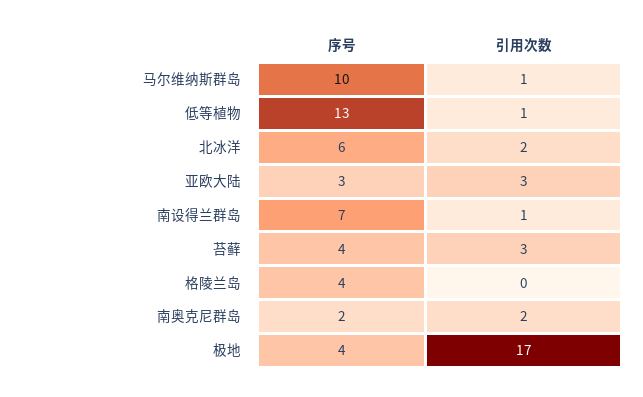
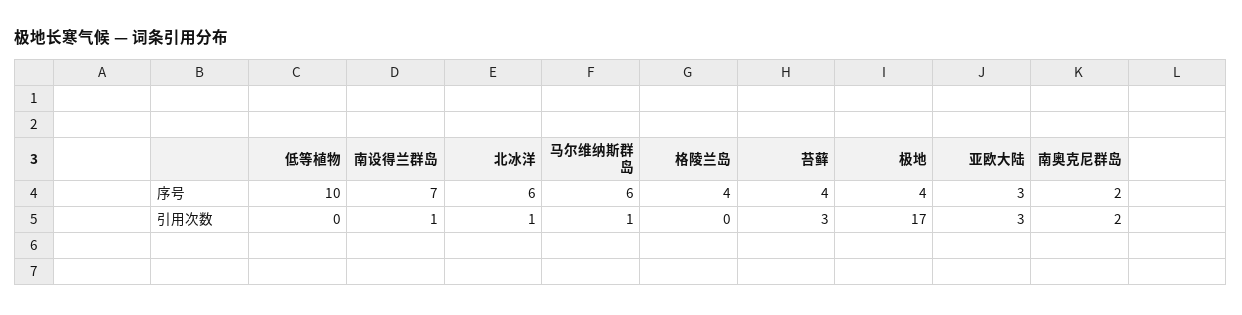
序号, 马尔维纳斯群岛: 10 -> 6
序号, 低等植物: 13 -> 10
引用次数, 低等植物: 1 -> 0
引用次数, 北冰洋: 2 -> 1

